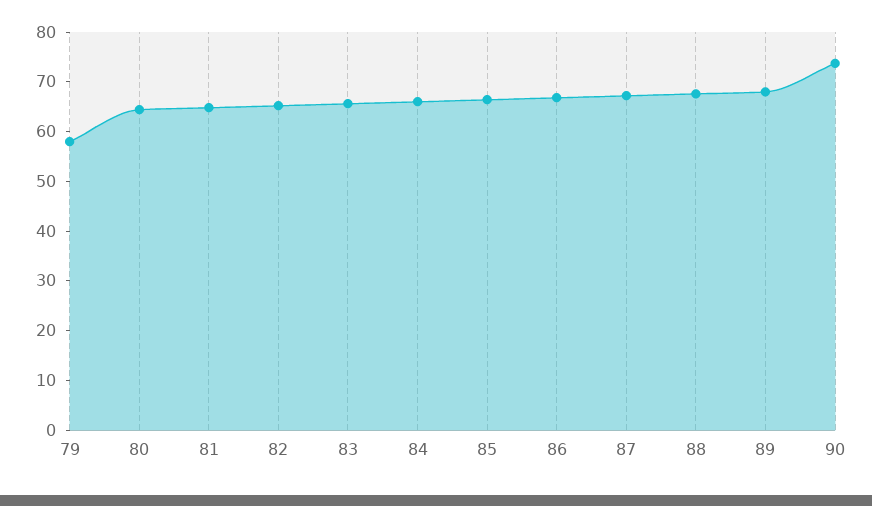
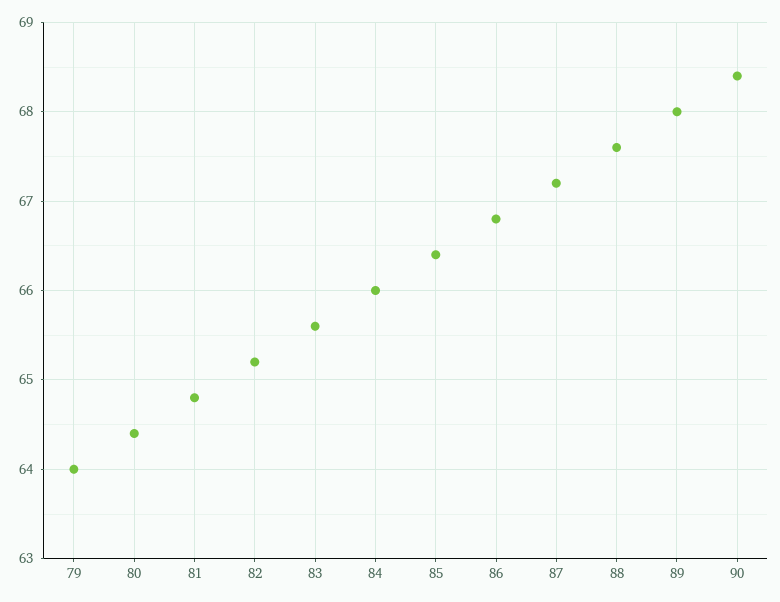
79: 58 -> 64
90: 74 -> 68.4

